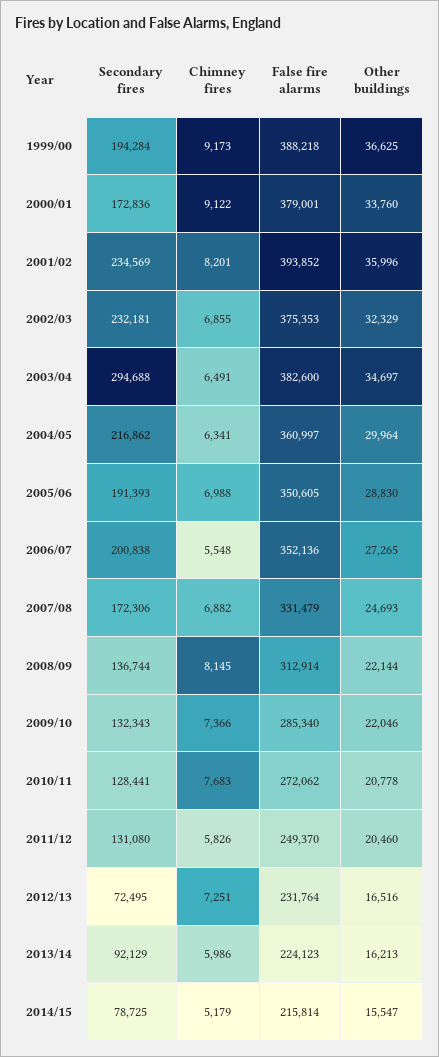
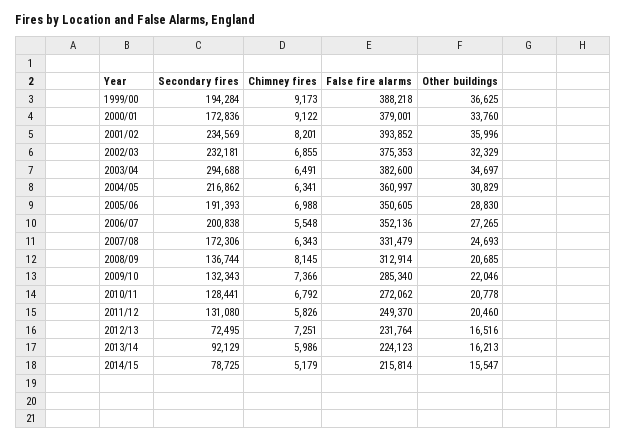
Other buildings, 2004/05: 29964 -> 30829
Chimney fires, 2007/08: 6882 -> 6343
Other buildings, 2008/09: 22144 -> 20685
Chimney fires, 2010/11: 7683 -> 6792

